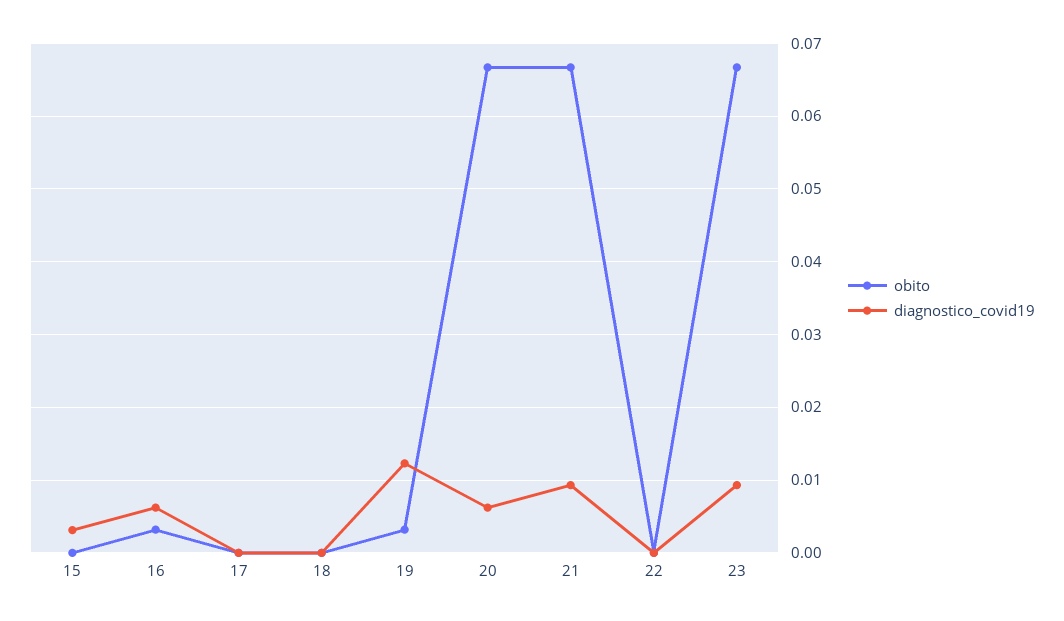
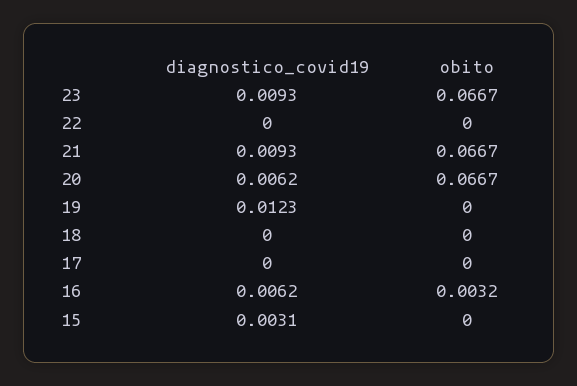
obito, 19: 0.003 -> 0

